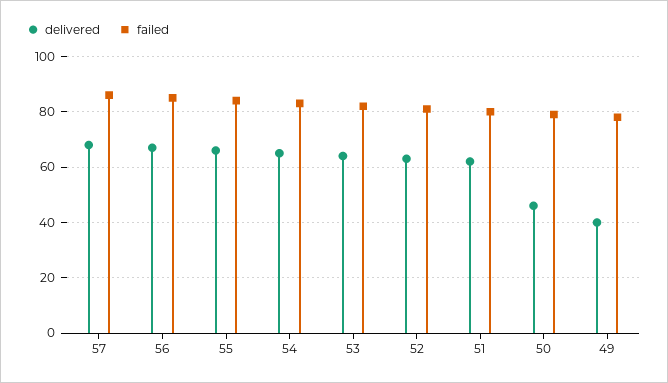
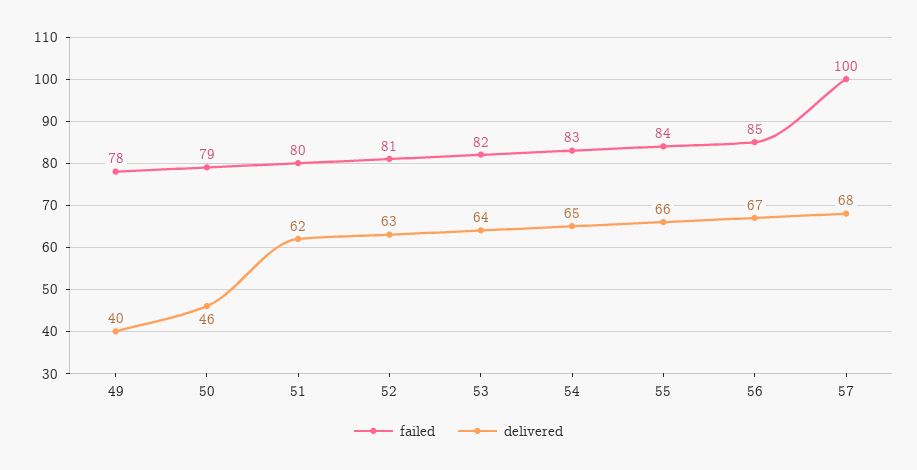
failed, 57: 85 -> 100

